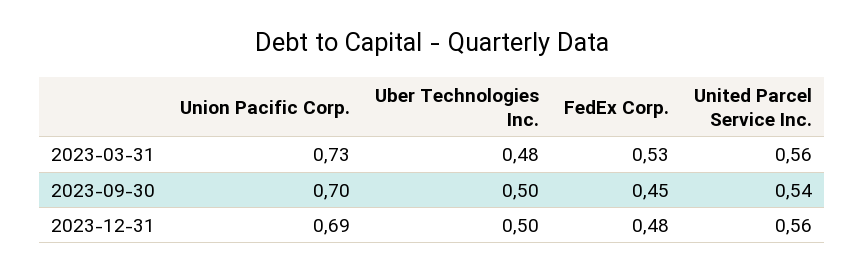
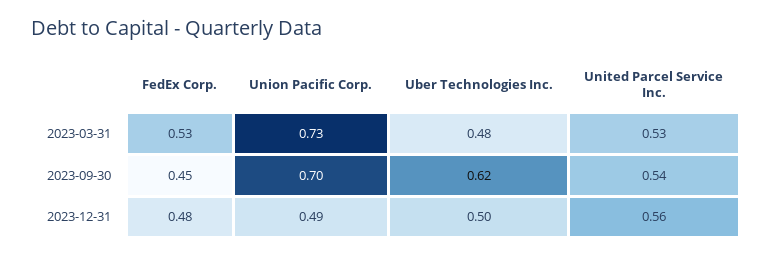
United Parcel Service Inc., 2023-03-31: 0.56 -> 0.53
Uber Technologies Inc., 2023-09-30: 0.5 -> 0.62
Union Pacific Corp., 2023-12-31: 0.69 -> 0.49

